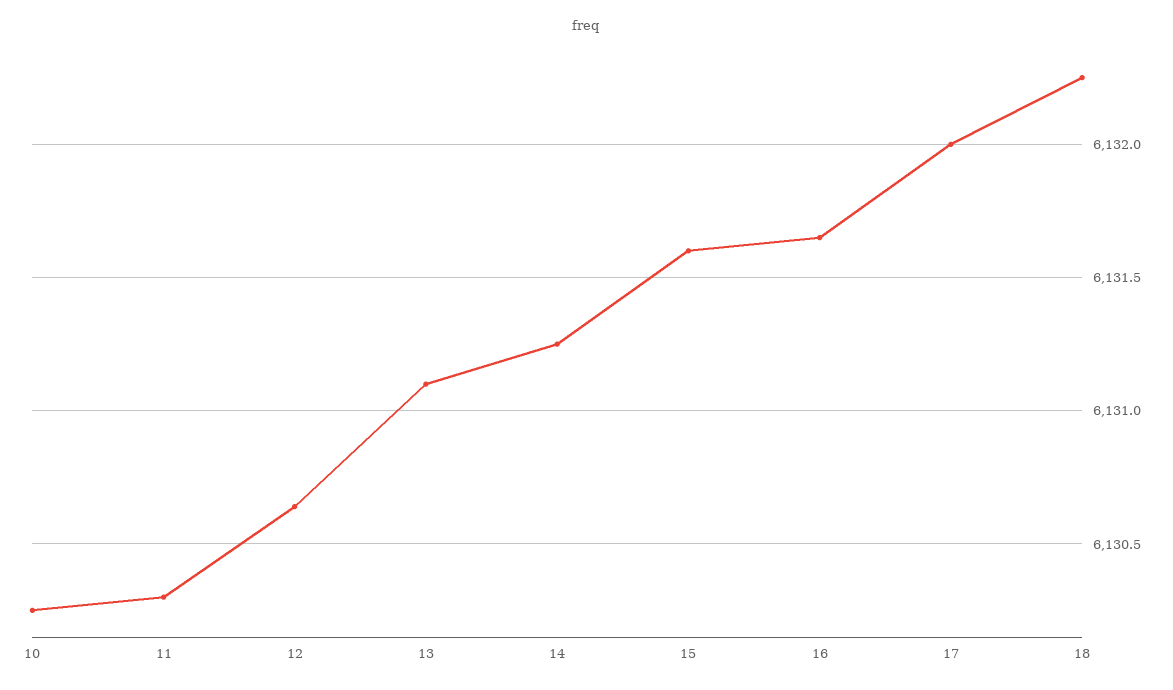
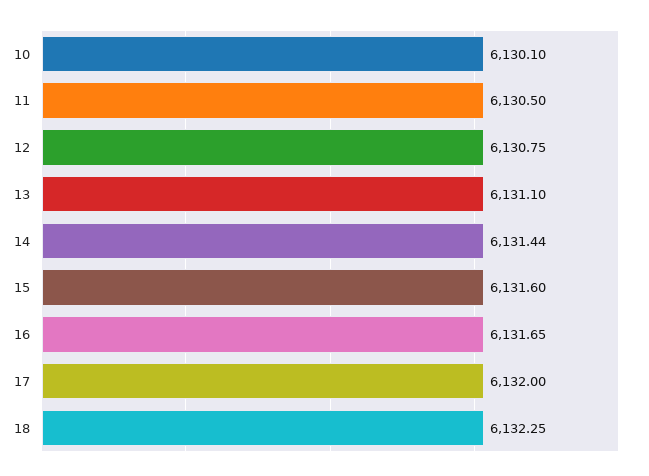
10: 6130.25 -> 6130.1
11: 6130.3 -> 6130.5
12: 6130.65 -> 6130.75
14: 6131.25 -> 6131.44

